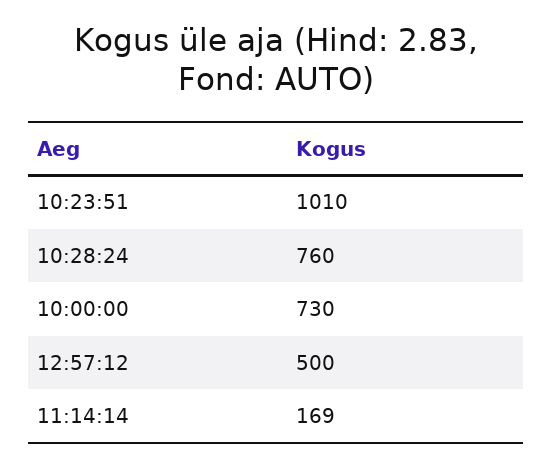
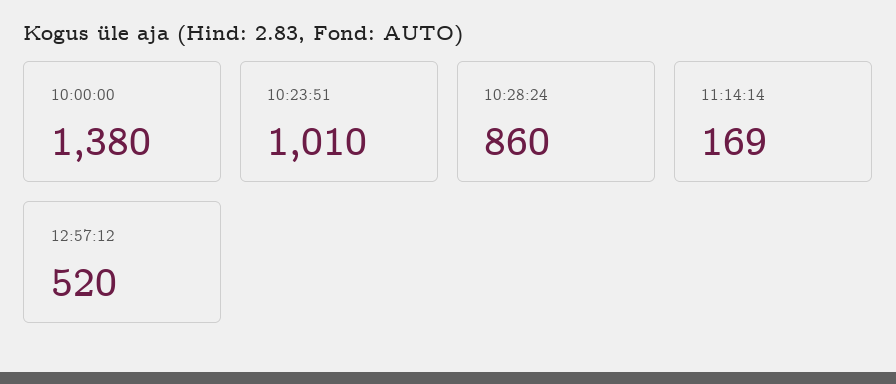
10:28:24: 760 -> 860
10:00:00: 730 -> 1380
12:57:12: 500 -> 520

